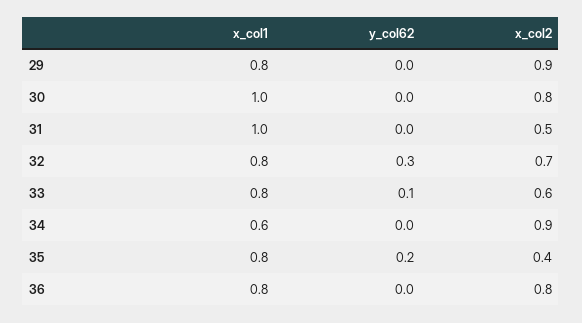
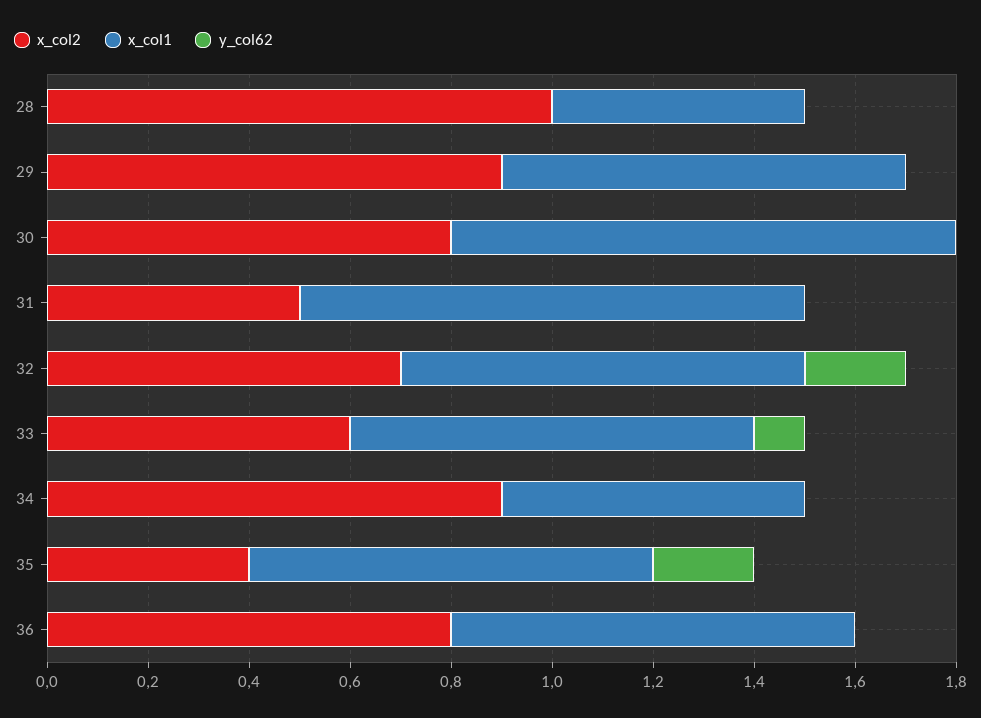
y_col62, 32: 0.3 -> 0.2
x_col2, 28: none -> 1
x_col1, 28: none -> 0.5
y_col62, 28: none -> 0

